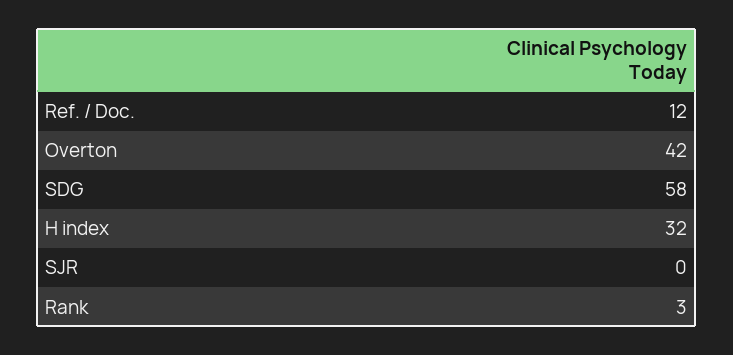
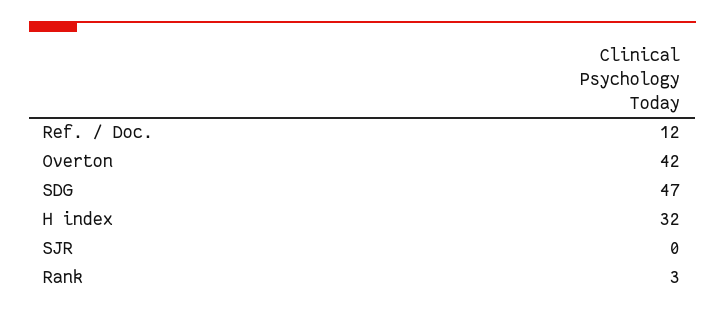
SDG: 58 -> 47

